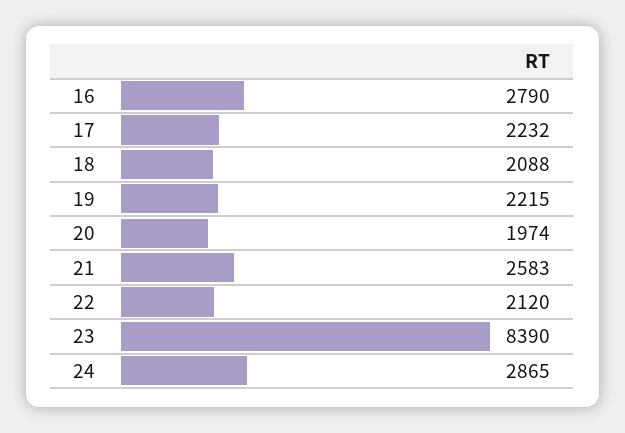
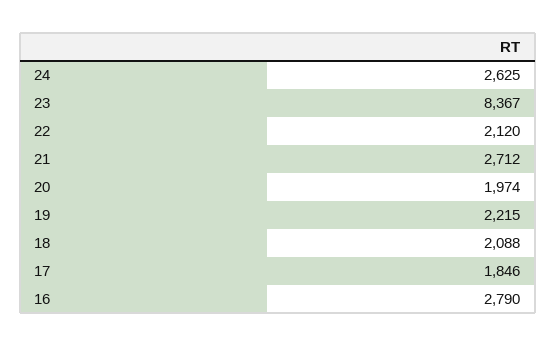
17: 2232 -> 1846
21: 2583 -> 2712
23: 8390 -> 8367
24: 2865 -> 2625

